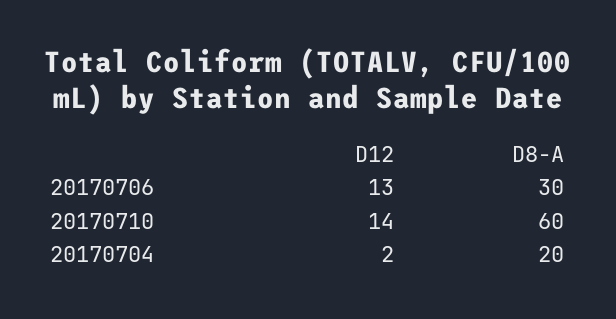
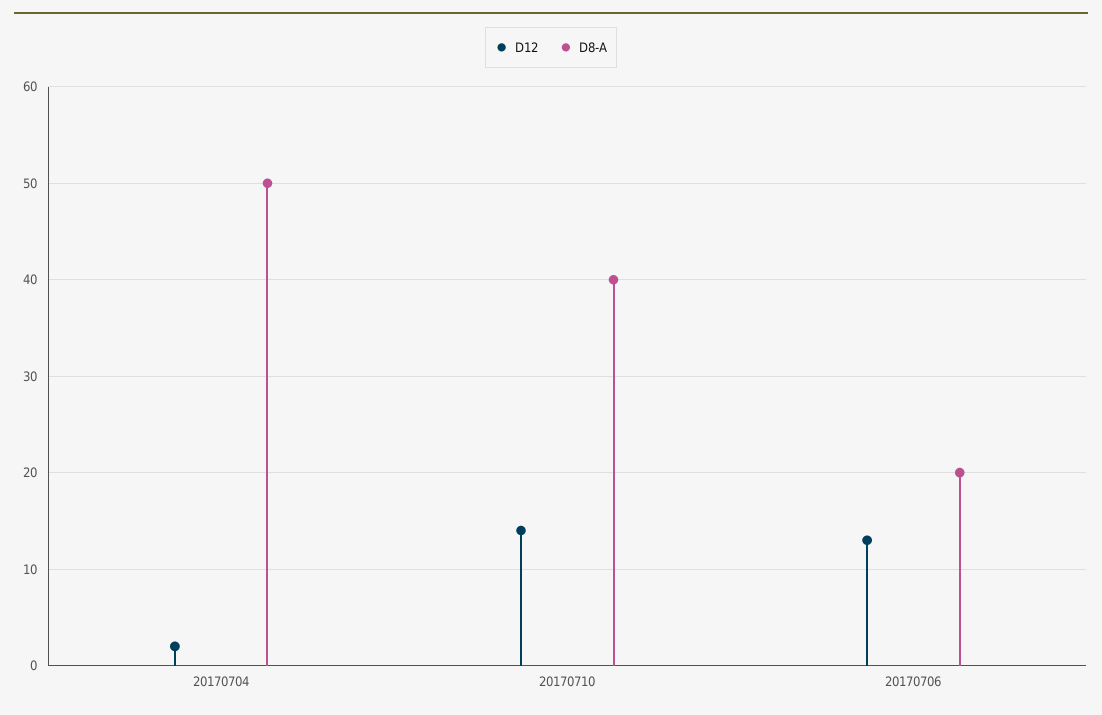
D8-A, 20170706: 30 -> 20
D8-A, 20170710: 60 -> 40
D8-A, 20170704: 20 -> 50

